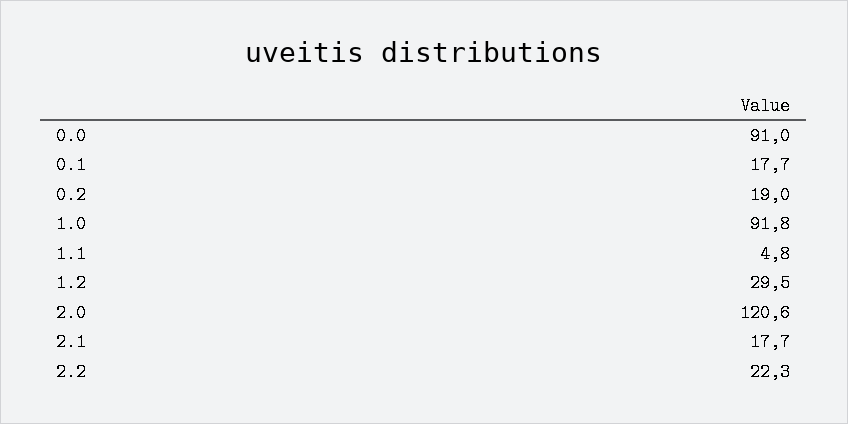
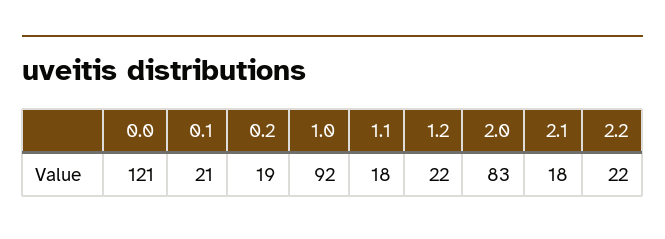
0.0: 91 -> 121
0.1: 17.7 -> 21
1.1: 4.8 -> 18
1.2: 29.5 -> 22
2.0: 120.6 -> 83

